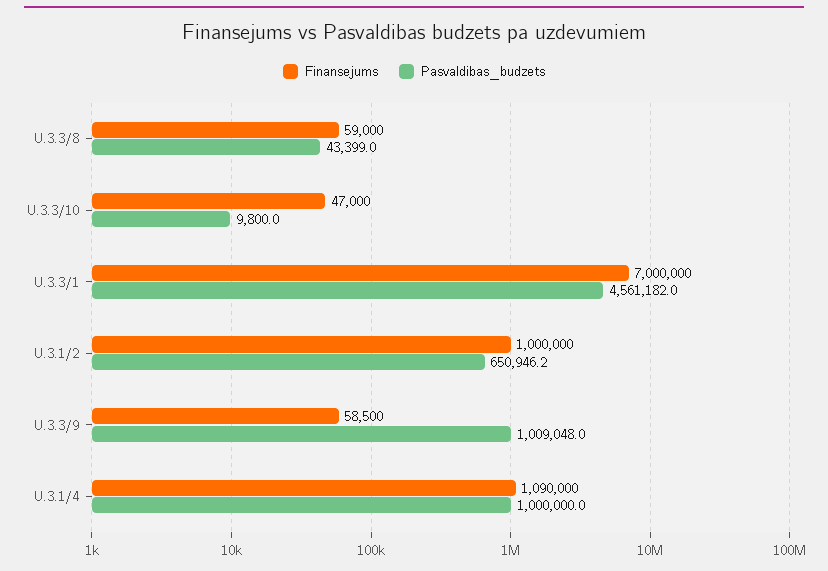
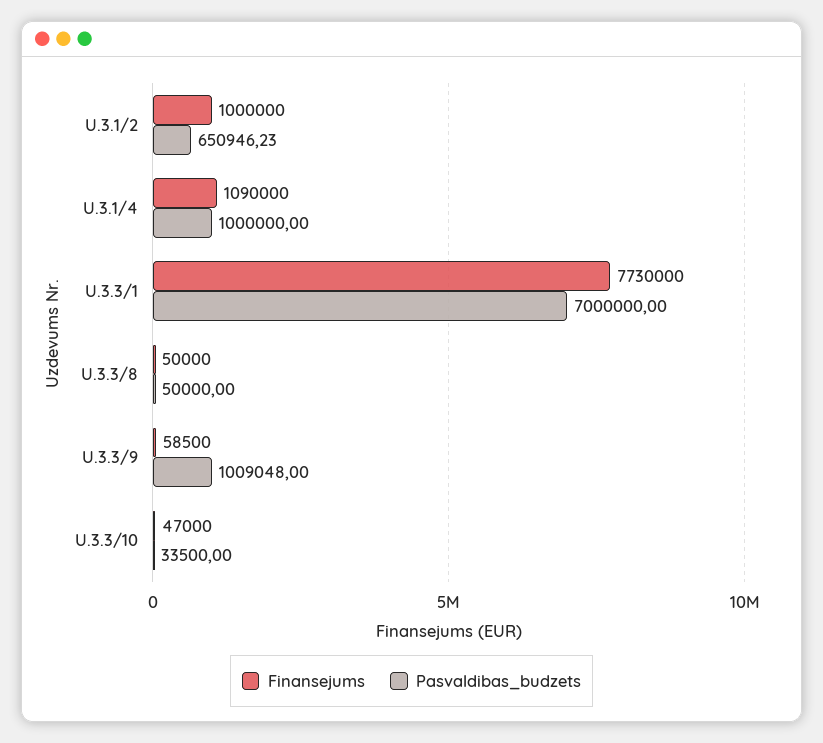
Finansejums, U.3.3/8: 59000 -> 50000
Pasvaldibas_budzets, U.3.3/8: 43399 -> 50000
Pasvaldibas_budzets, U.3.3/10: 9800 -> 33500
Finansejums, U.3.3/1: 7000000 -> 7730000
Pasvaldibas_budzets, U.3.3/1: 4561182 -> 7000000

